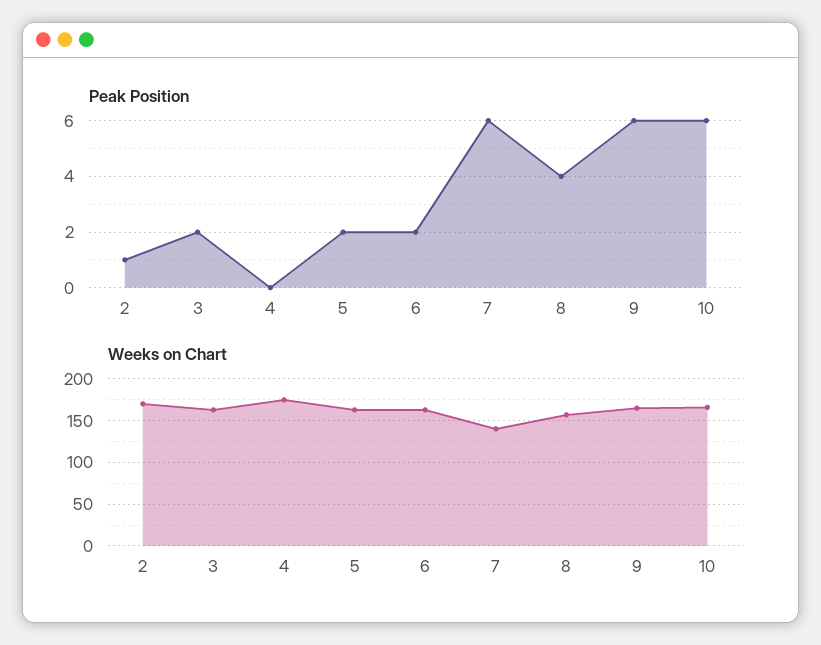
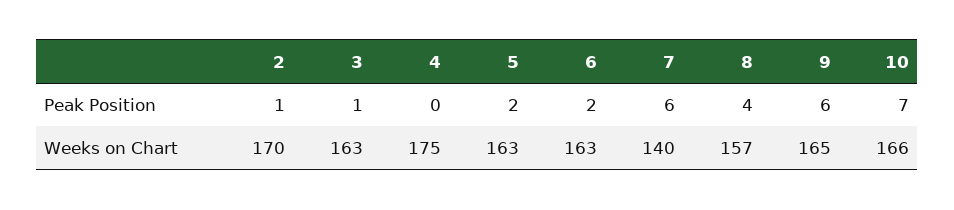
Peak Position, 3: 2 -> 1
Peak Position, 10: 6 -> 7

